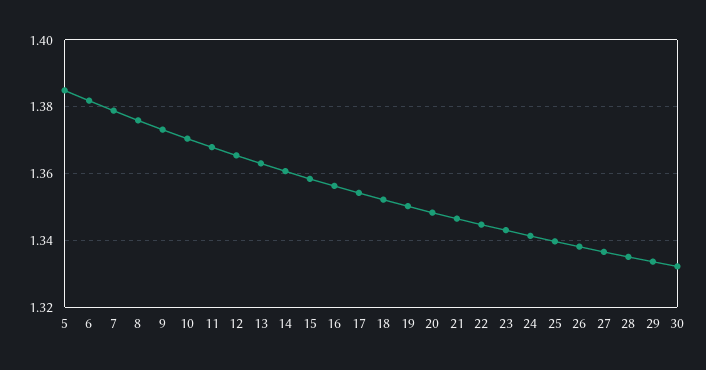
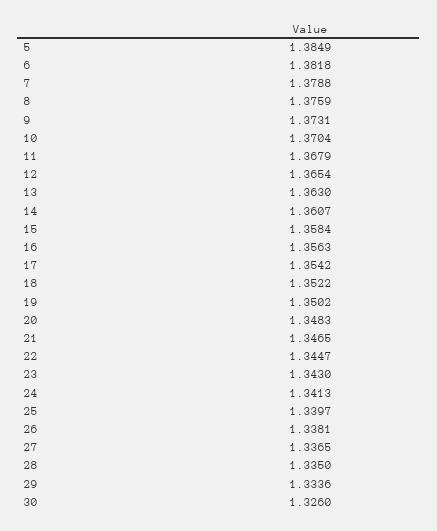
30: 1.332 -> 1.326

